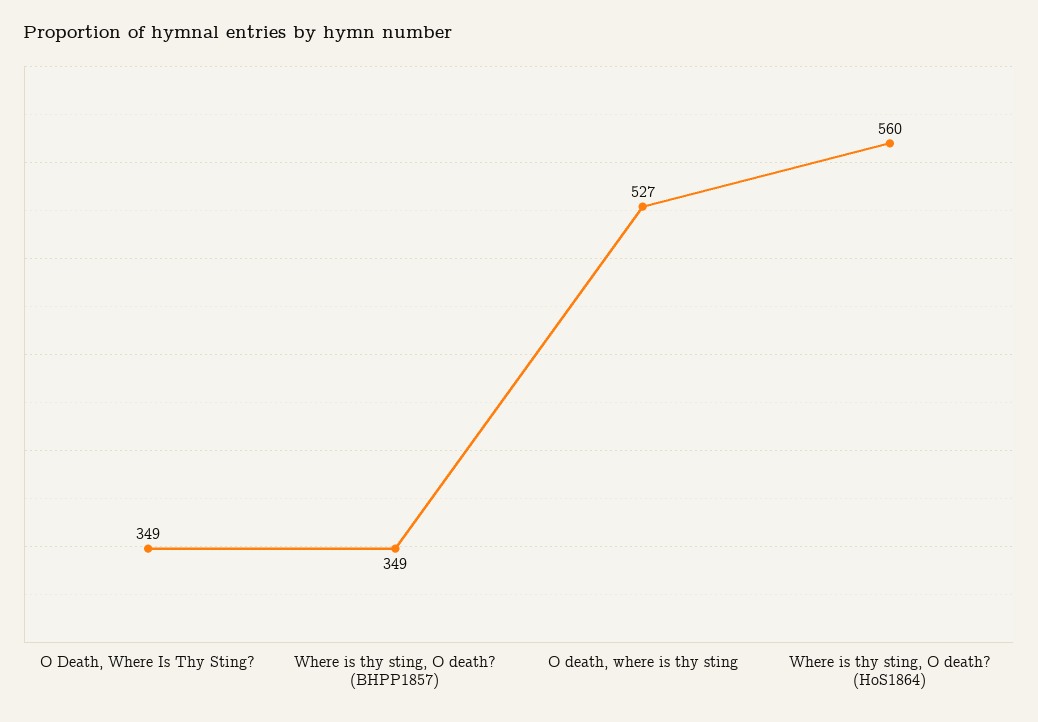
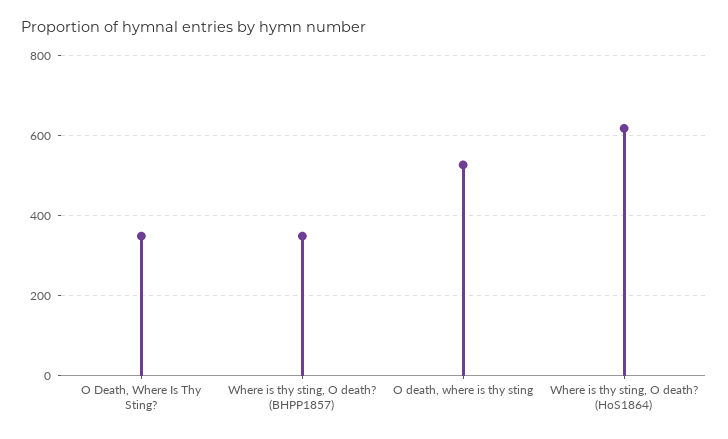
Where is thy sting, O death? (HoS1864): 560 -> 620

